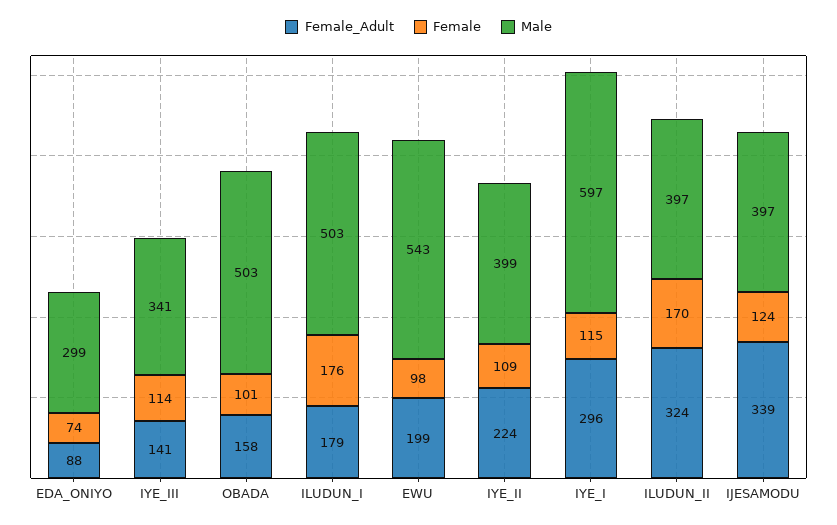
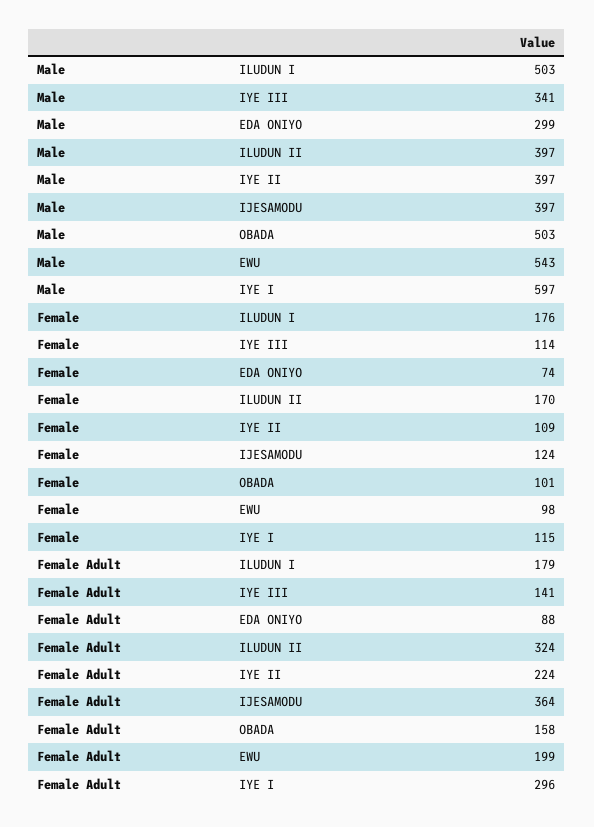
Male, IYE_II: 399 -> 397
Female_Adult, IJESAMODU: 339 -> 364

